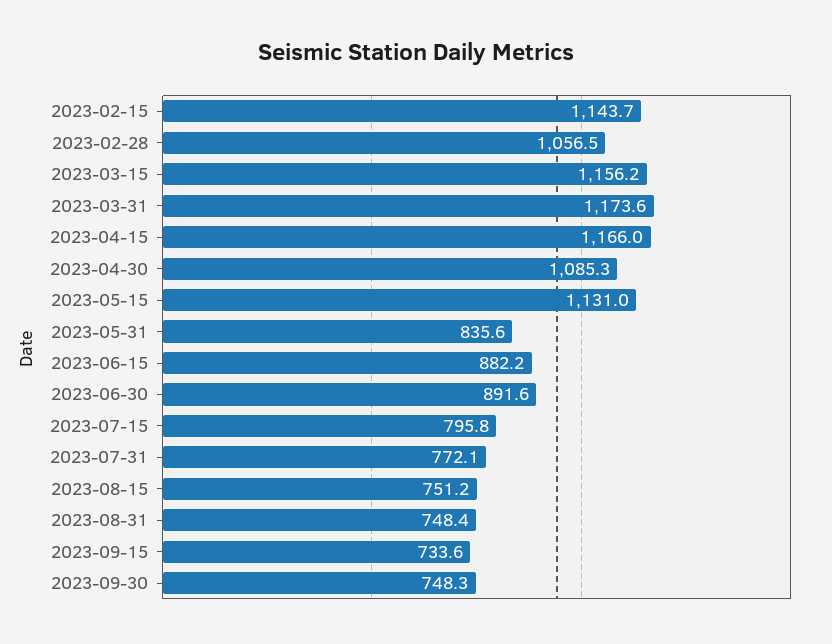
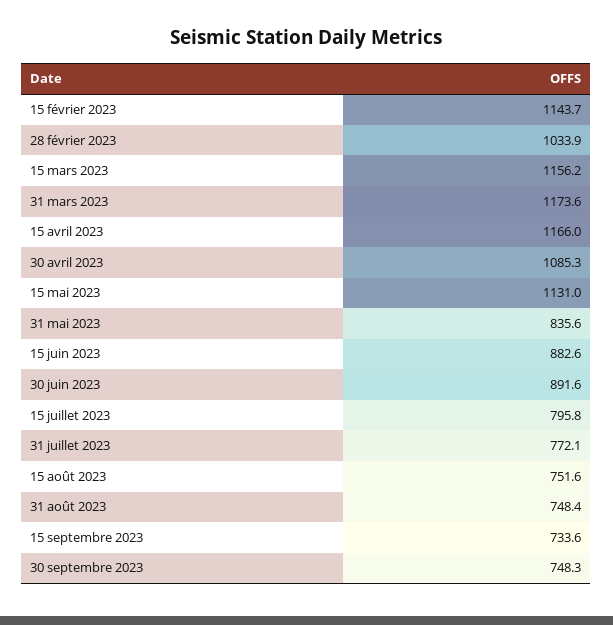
2023-02-28: 1056.5 -> 1033.9
2023-06-15: 882.2 -> 882.6
2023-08-15: 751.2 -> 751.6

